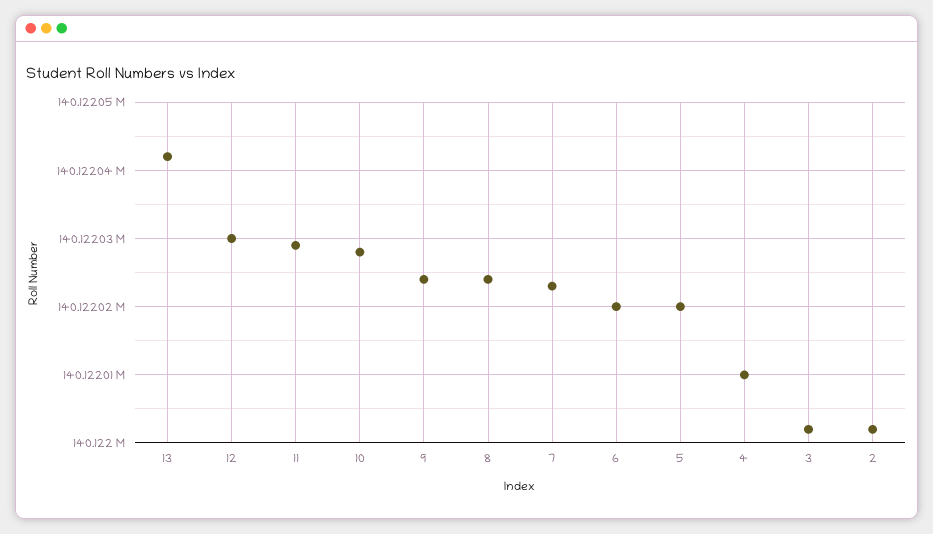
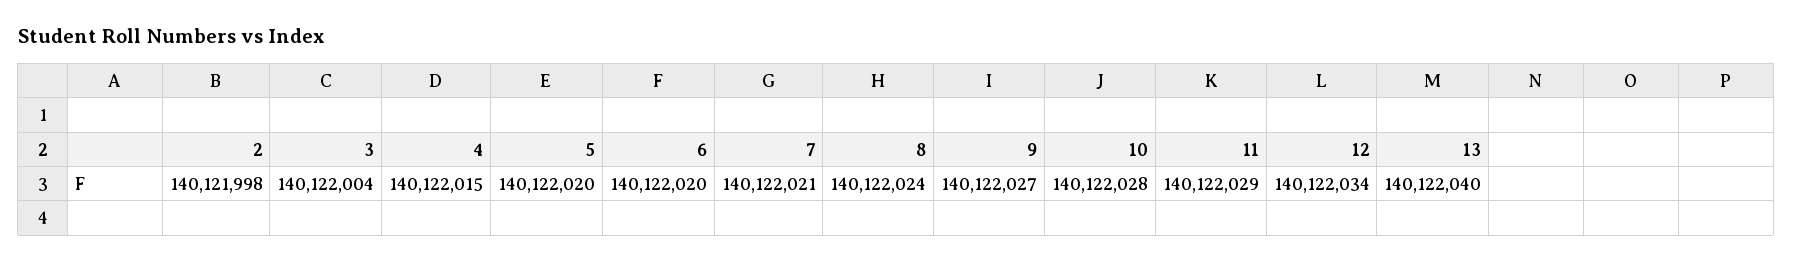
13: 140122042 -> 140122040
12: 140122030 -> 140122034
9: 140122024 -> 140122027
7: 140122023 -> 140122021
4: 140122010 -> 140122015
3: 140122002 -> 140122004
2: 140122002 -> 140121998

